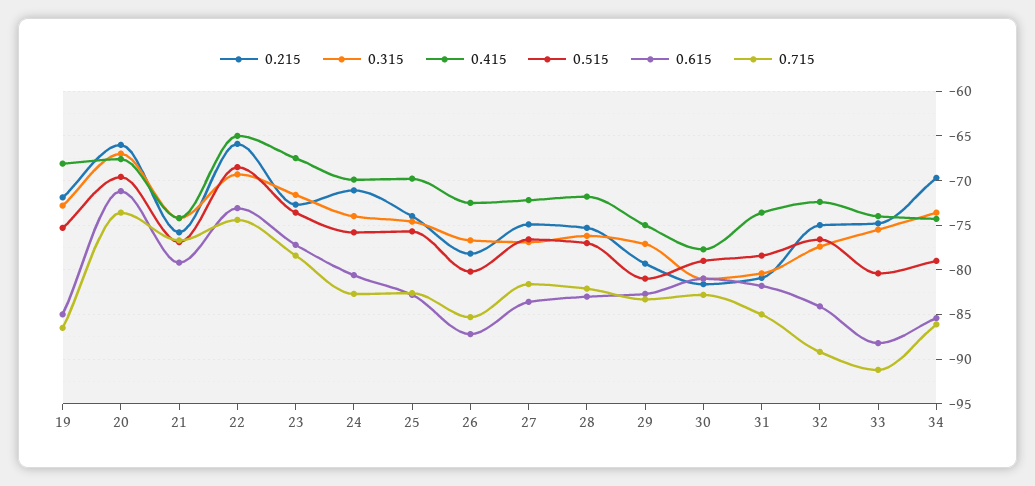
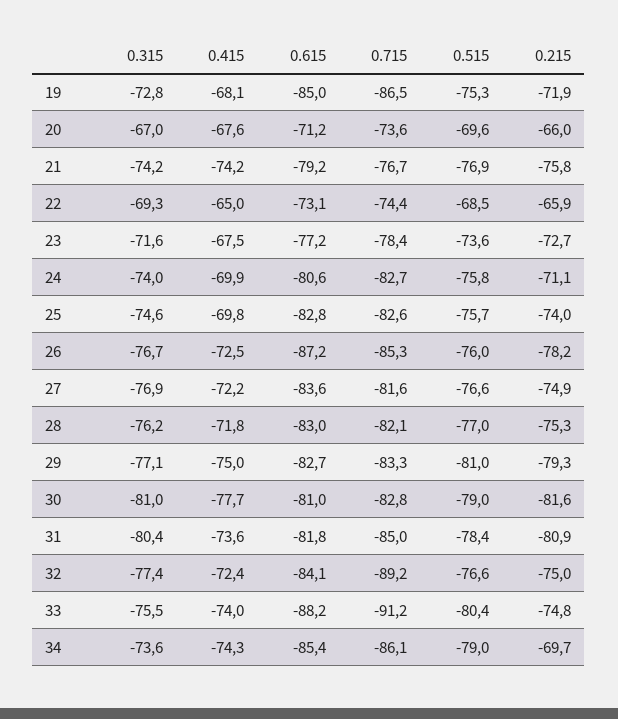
0.515, 26: -80 -> -76

